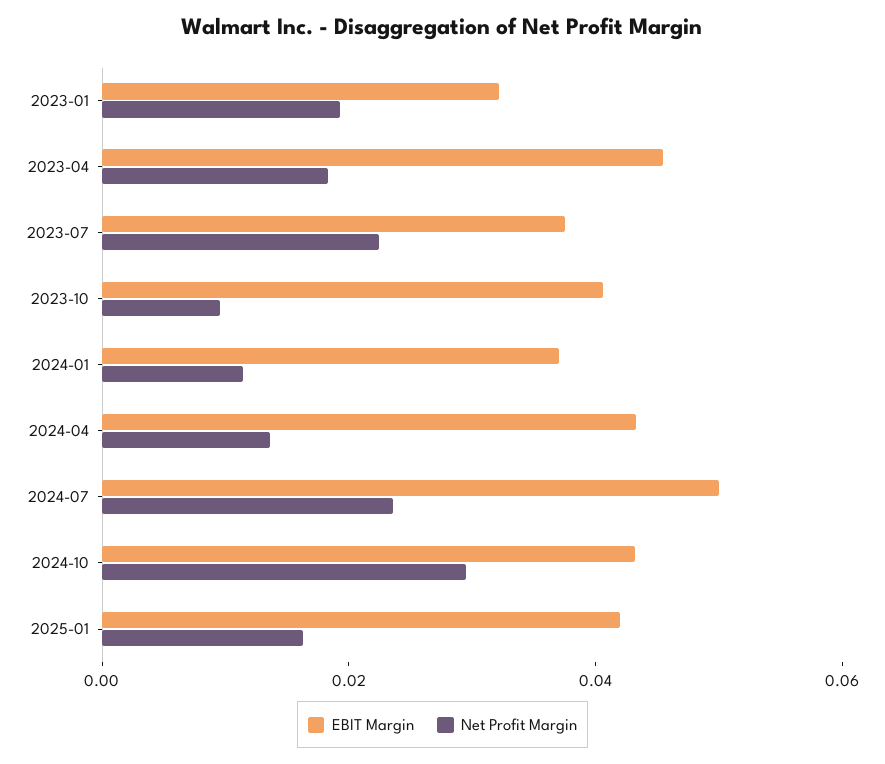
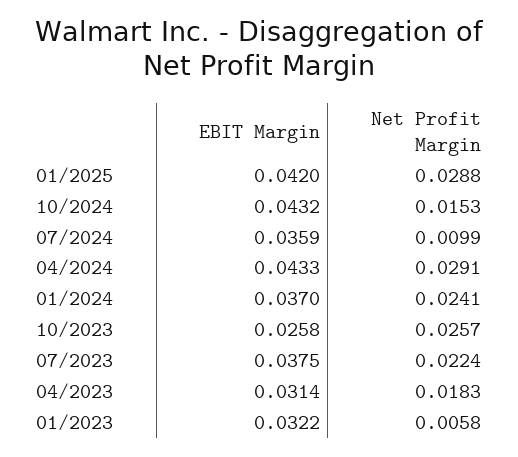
Net Profit Margin, 2023-01: 0.02 -> 0.0058
EBIT Margin, 2023-04: 0.045 -> 0.0314
EBIT Margin, 2023-10: 0.04 -> 0.0258
Net Profit Margin, 2023-10: 0.01 -> 0.0257
Net Profit Margin, 2024-01: 0.01 -> 0.0241
Net Profit Margin, 2024-04: 0.015 -> 0.0291
EBIT Margin, 2024-07: 0.05 -> 0.0359
Net Profit Margin, 2024-07: 0.025 -> 0.0099
Net Profit Margin, 2024-10: 0.03 -> 0.0153
Net Profit Margin, 2025-01: 0.015 -> 0.0288

